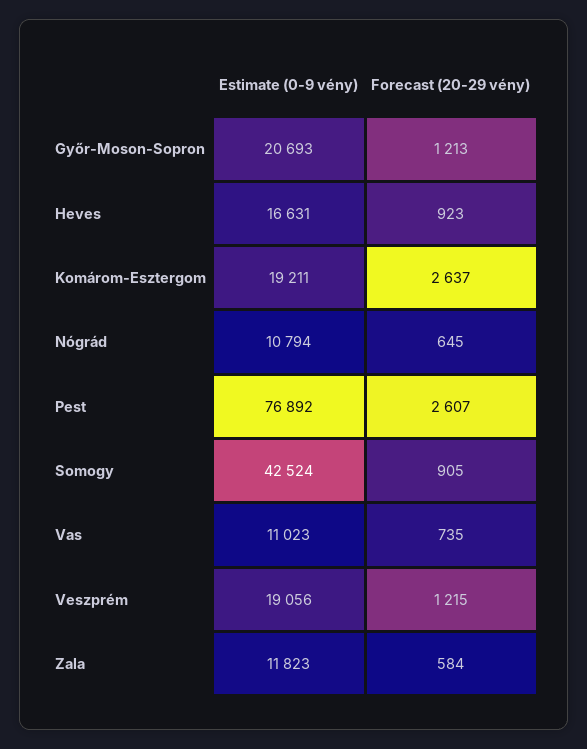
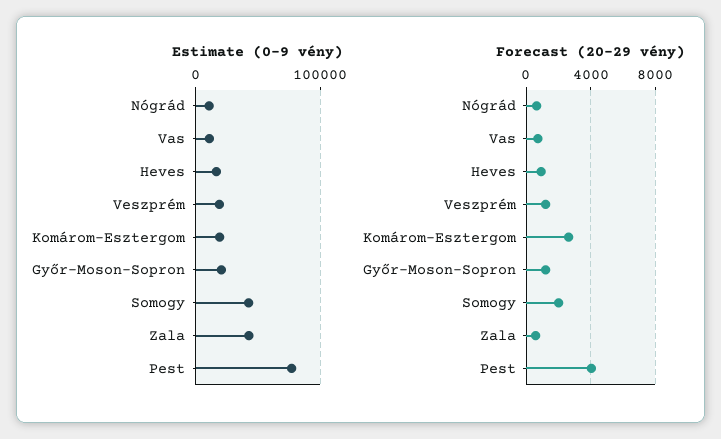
Forecast (20-29 vény), Pest: 2607 -> 4000
Forecast (20-29 vény), Somogy: 905 -> 2000
Estimate (0-9 vény), Zala: 11823 -> 40000

